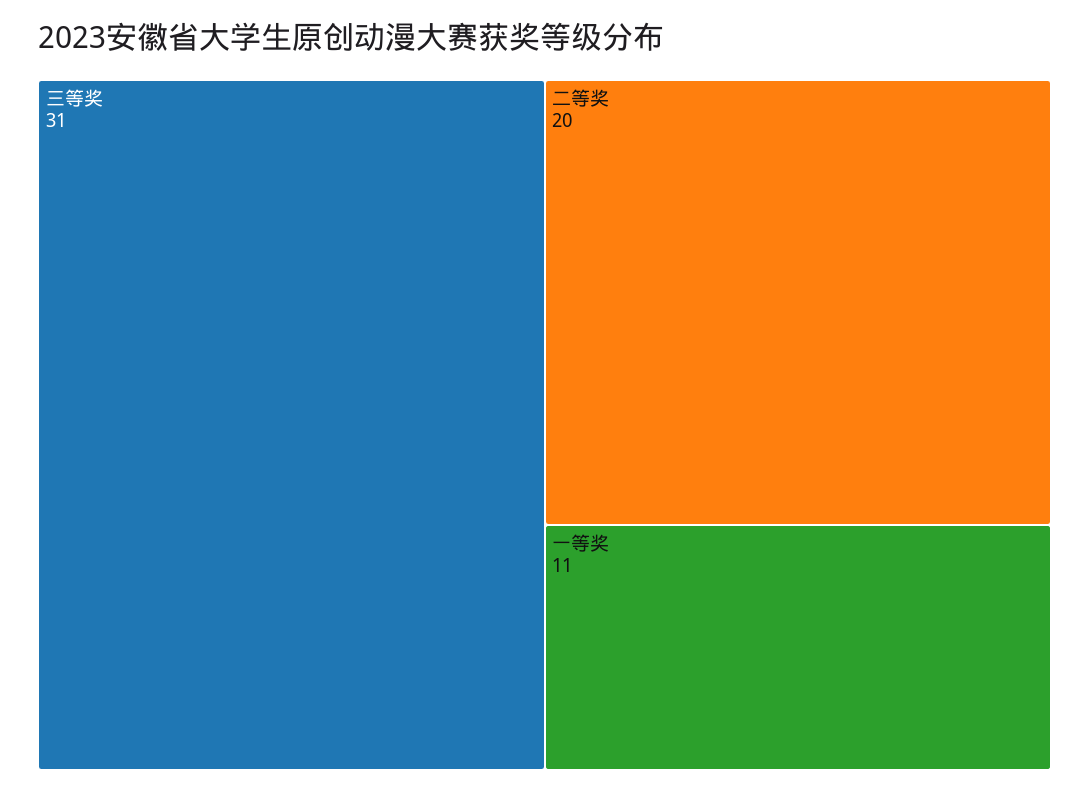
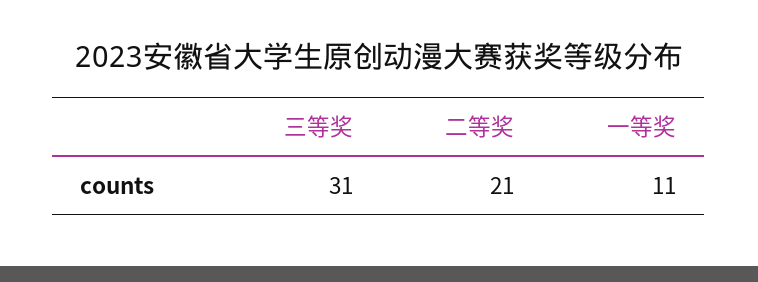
二等奖: 20 -> 21

